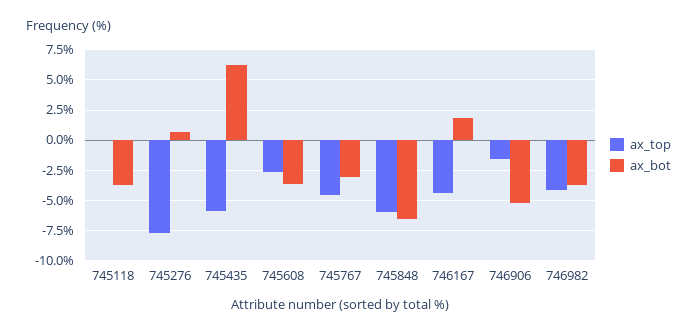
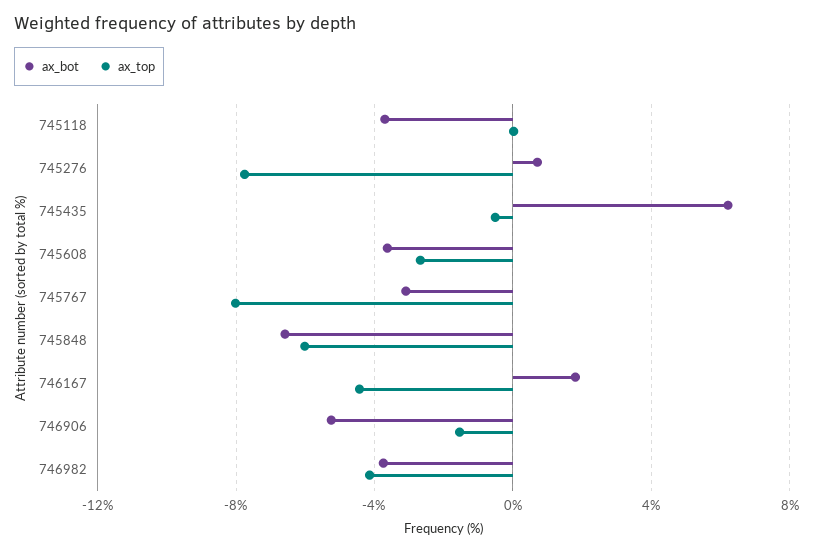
ax_top, 745435: -6 -> -0.5
ax_top, 745767: -4.5 -> -8

